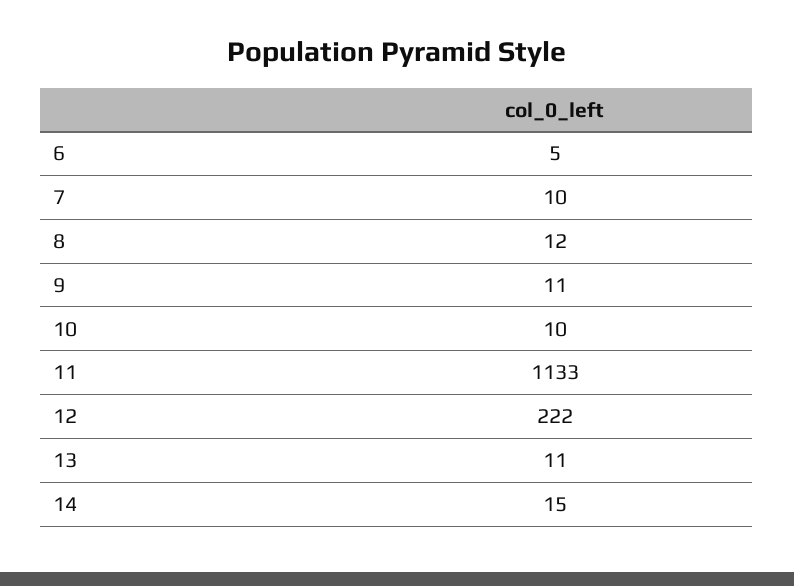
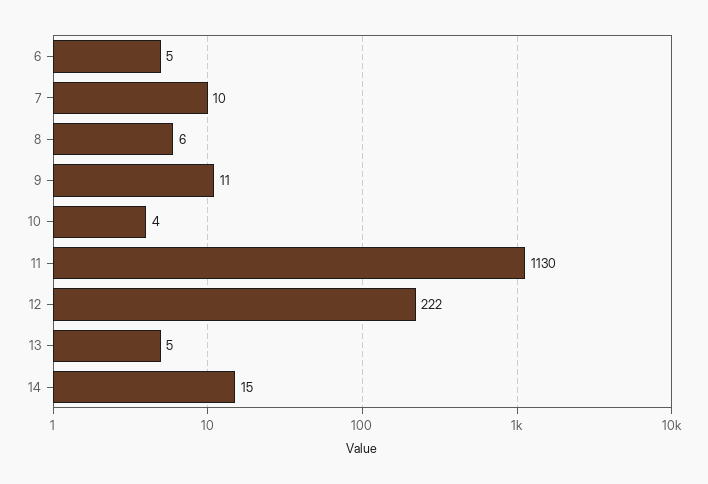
8: 12 -> 6
10: 10 -> 4
11: 1133 -> 1130
13: 11 -> 5

